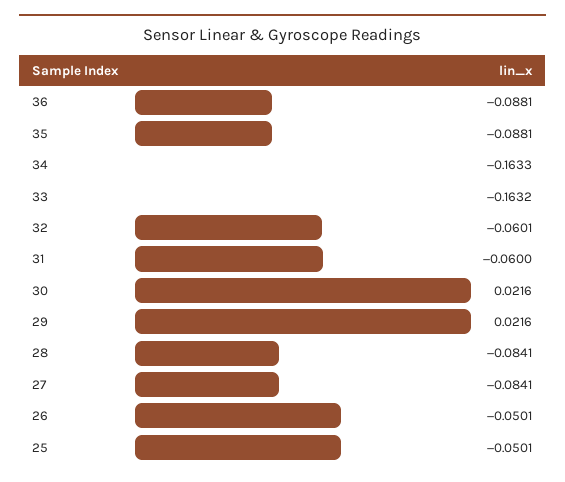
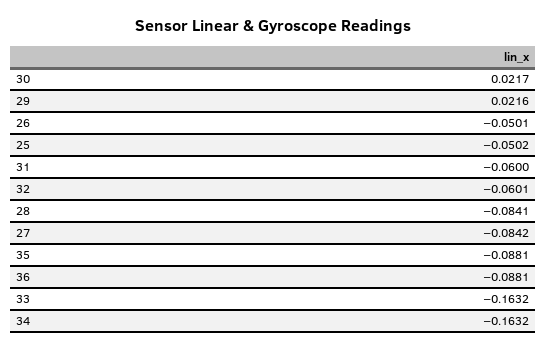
34: -0.1633 -> -0.1632
30: 0.0216 -> 0.0217
27: -0.0841 -> -0.0842
25: -0.0501 -> -0.0502

